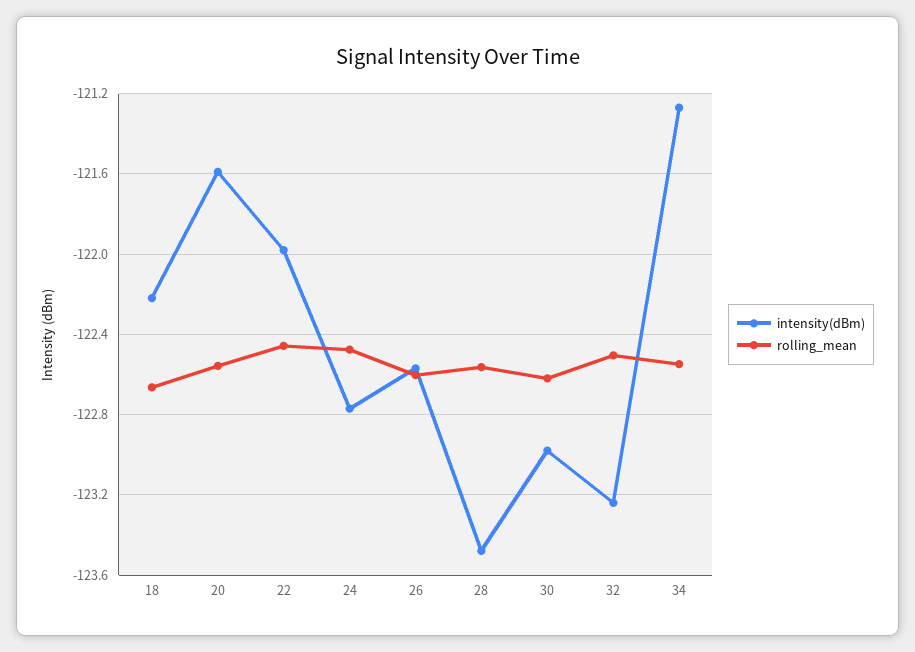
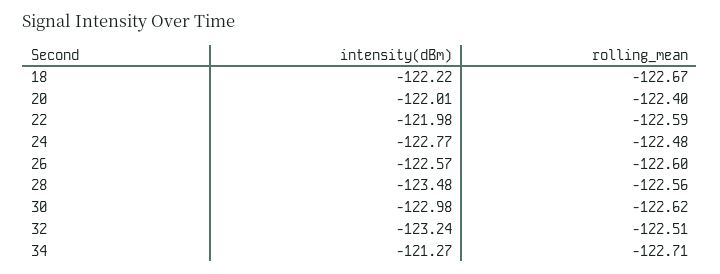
intensity(dBm), 20: -121.6 -> -122.01
rolling_mean, 20: -122.55 -> -122.4
rolling_mean, 22: -122.45 -> -122.59
rolling_mean, 34: -122.55 -> -122.71

